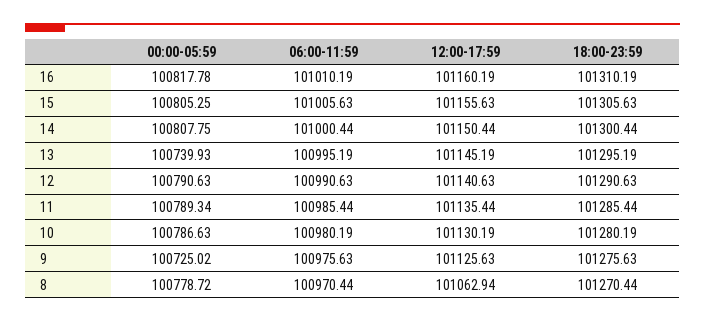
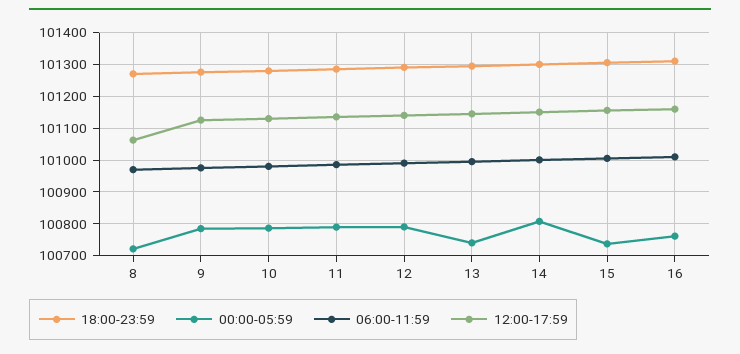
00:00-05:59, 16: 100817.78 -> 100760
00:00-05:59, 15: 100805.25 -> 100740
00:00-05:59, 9: 100725.02 -> 100780
00:00-05:59, 8: 100778.72 -> 100720

